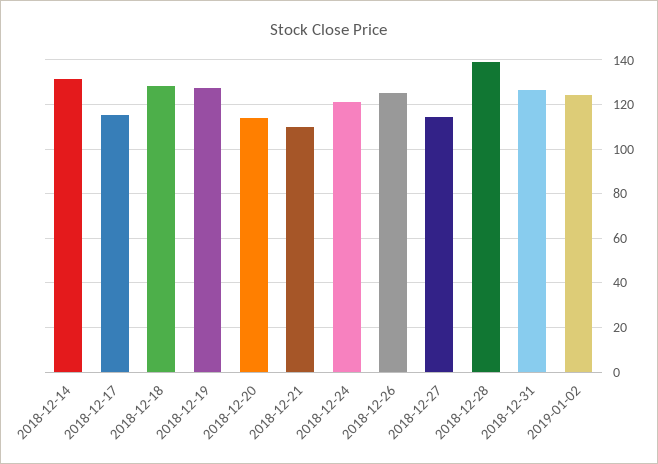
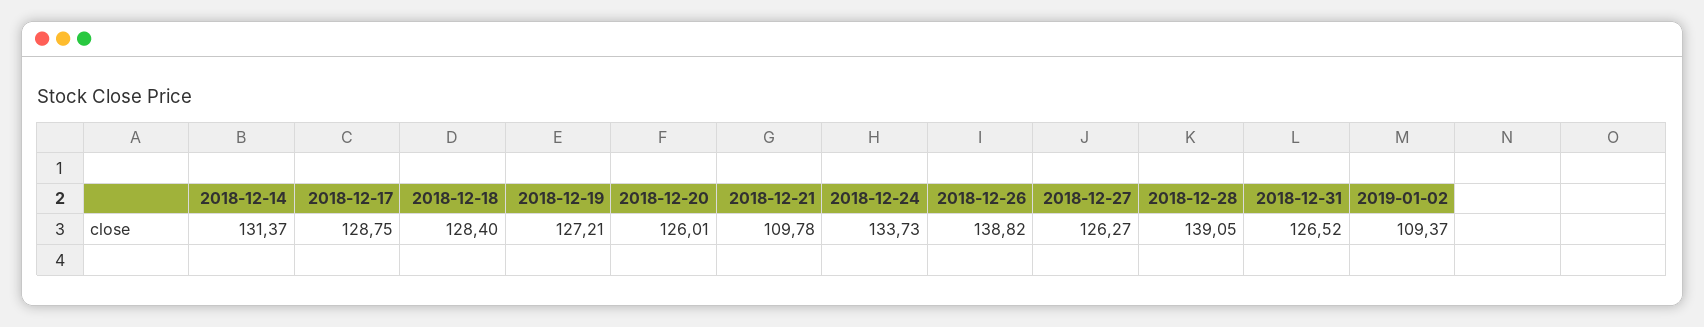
2018-12-17: 115 -> 128.75
2018-12-20: 115 -> 126.01
2018-12-24: 120 -> 133.73
2018-12-26: 125 -> 138.82
2018-12-27: 115 -> 126.27
2019-01-02: 125 -> 109.37

